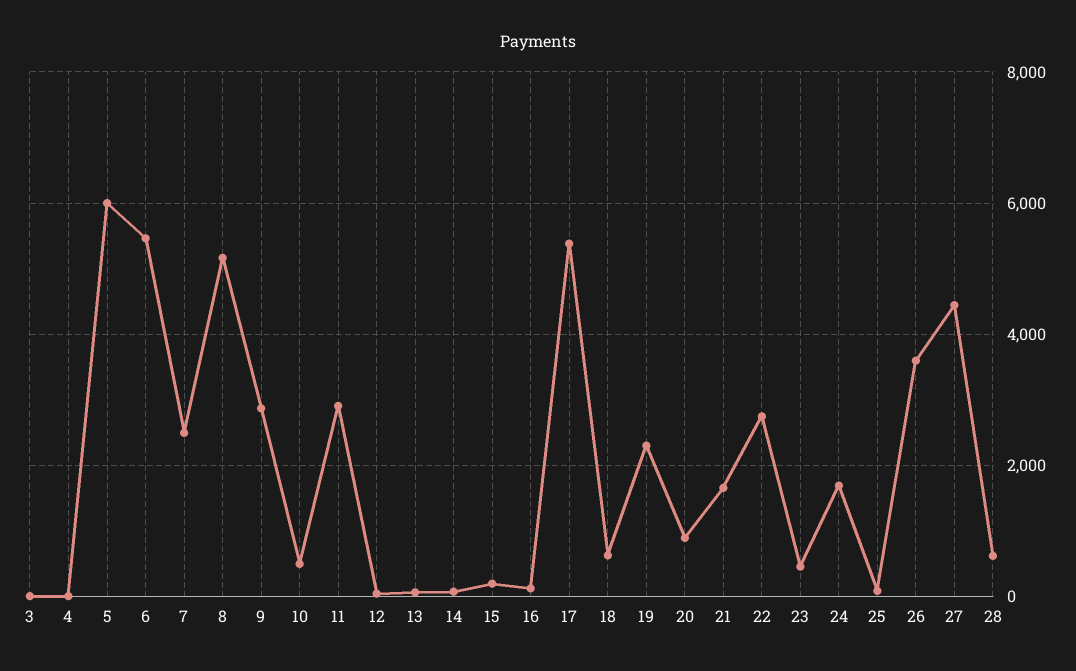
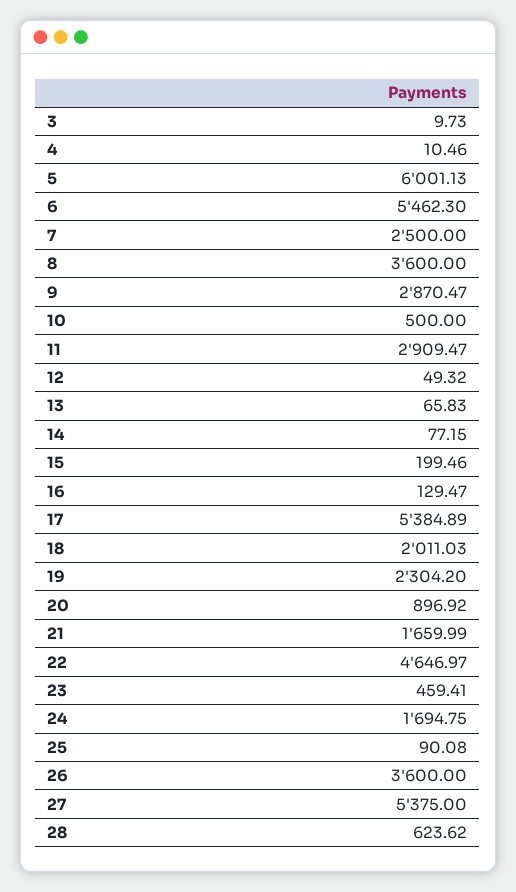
8: 5200 -> 3600
18: 600 -> 2011.03
22: 2800 -> 4646.97
27: 4400 -> 5375

